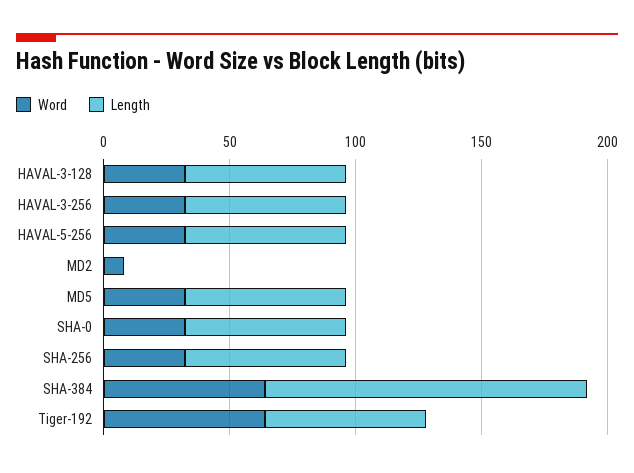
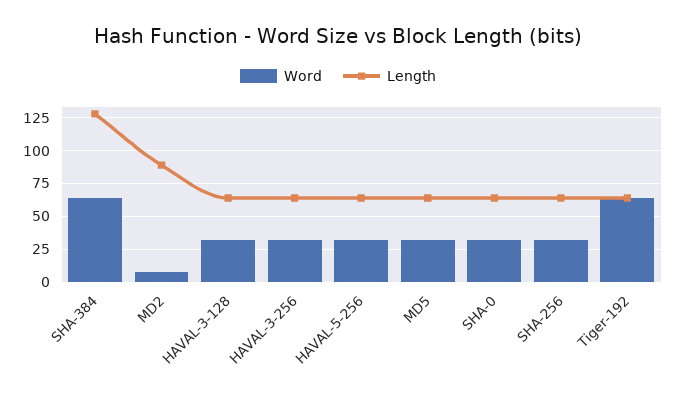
Length, MD2: 0 -> 90

